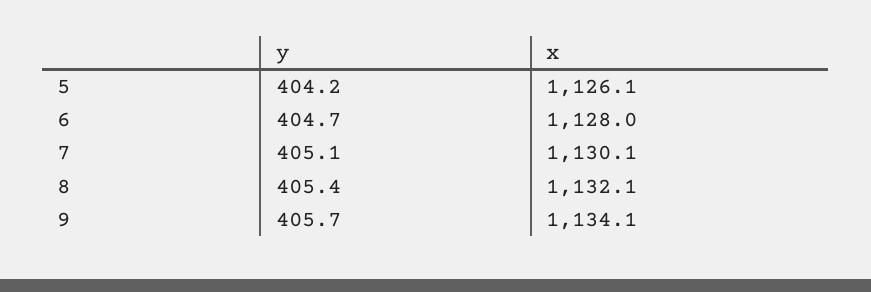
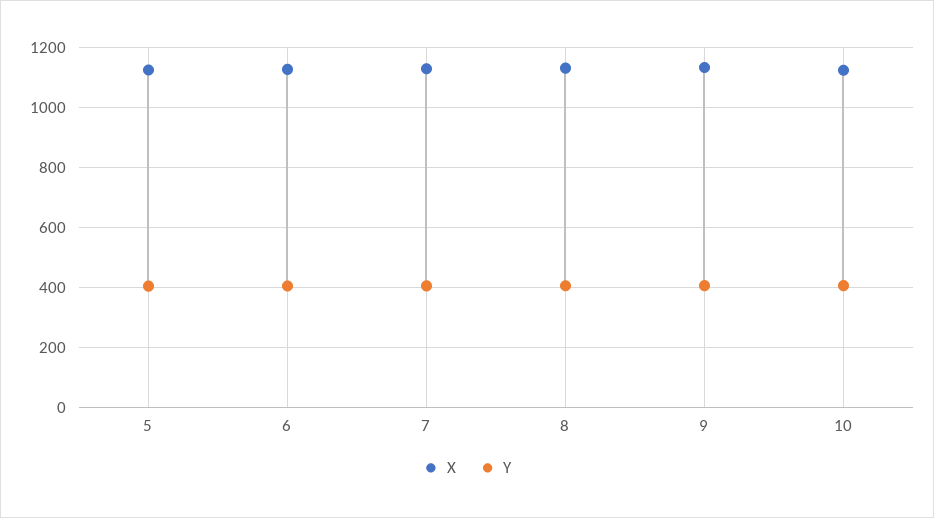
x, 10: none -> 1125
y, 10: none -> 400

